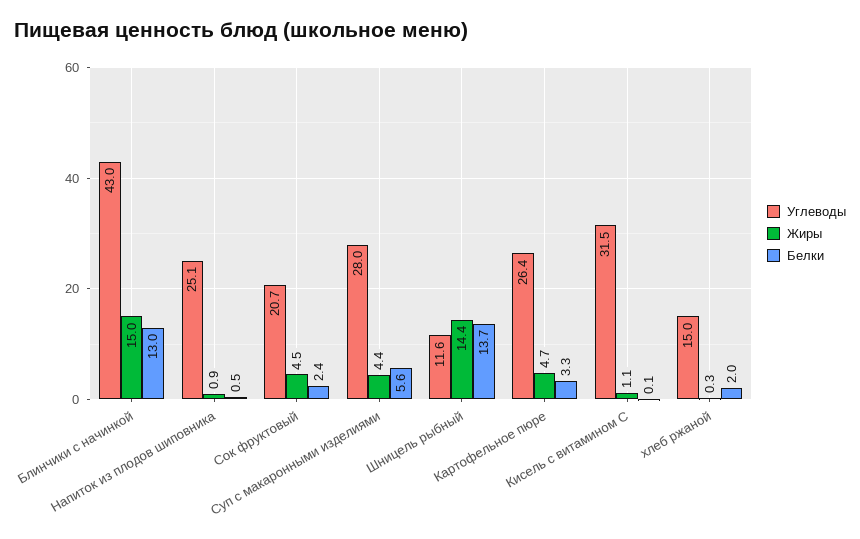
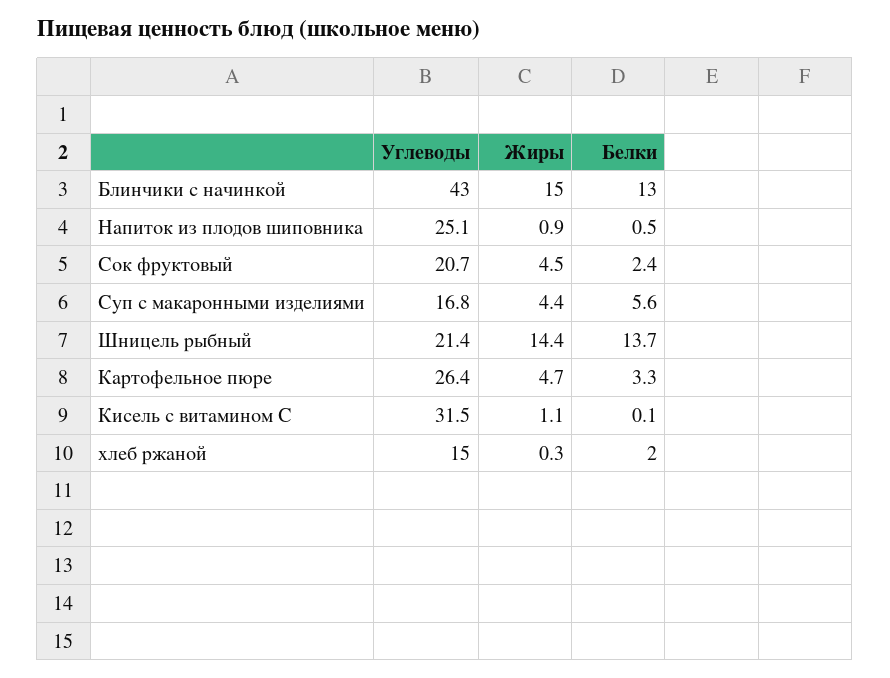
Углеводы, Суп с макаронными изделиями: 28 -> 16.8
Углеводы, Шницель рыбный: 11.6 -> 21.4

